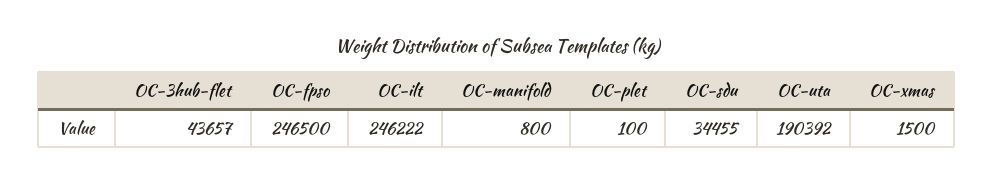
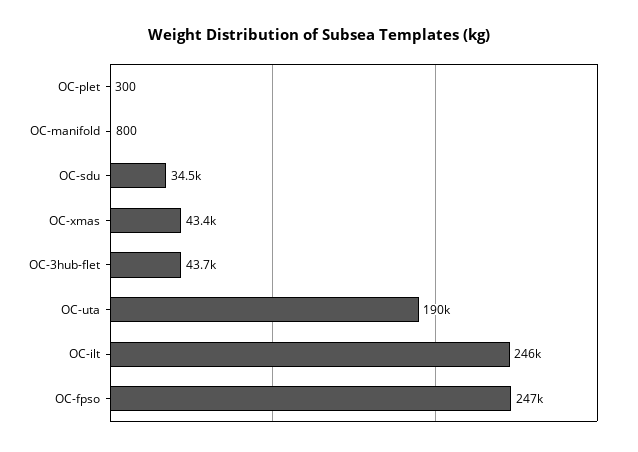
OC-plet: 100 -> 300
OC-xmas: 1500 -> 43400

